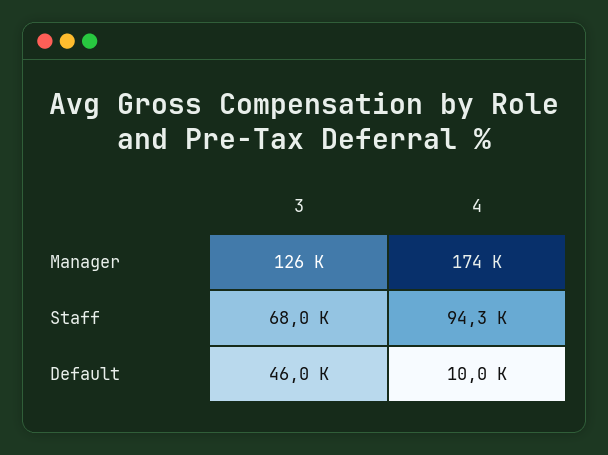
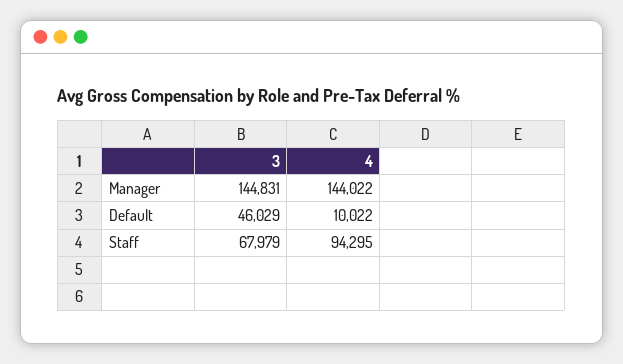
3, Manager: 126000 -> 144831
4, Manager: 174000 -> 144022

